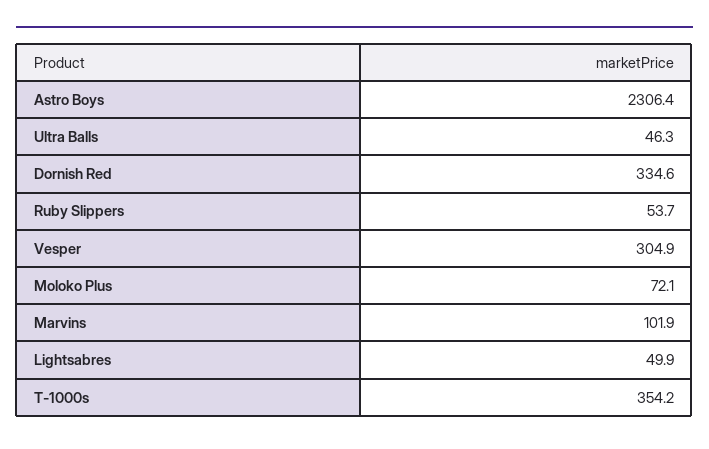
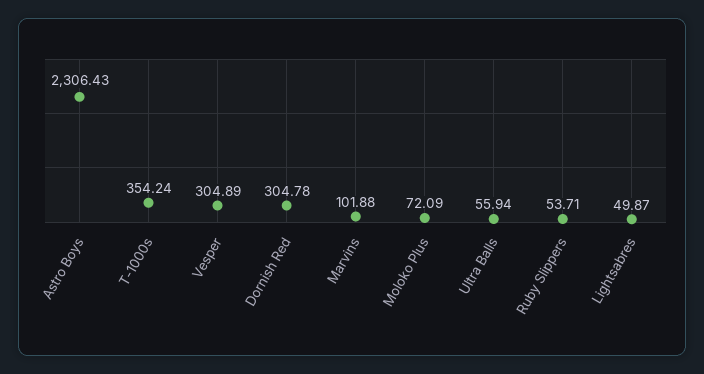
Ultra Balls: 46.3 -> 55.94
Dornish Red: 334.6 -> 304.78

